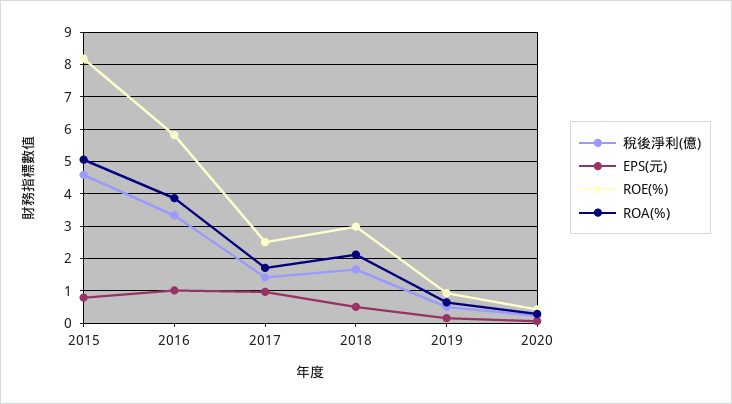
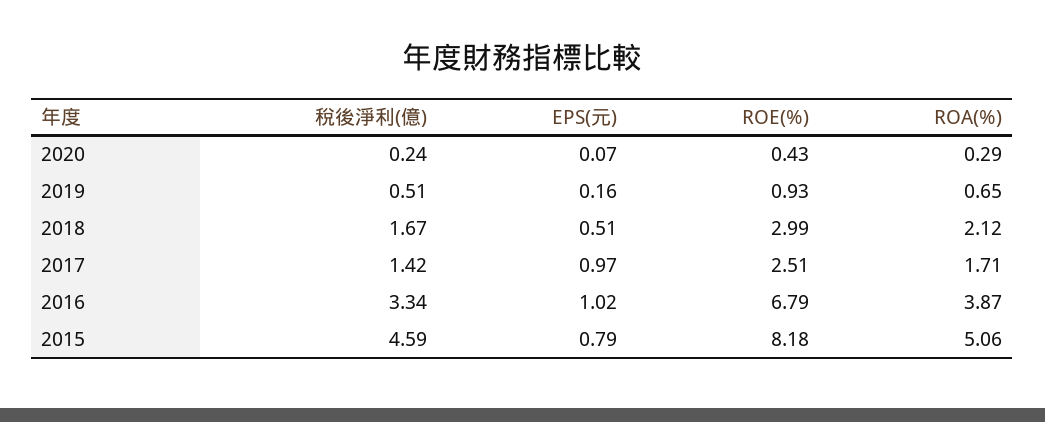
ROE(%), 2016: 5.8 -> 6.79

